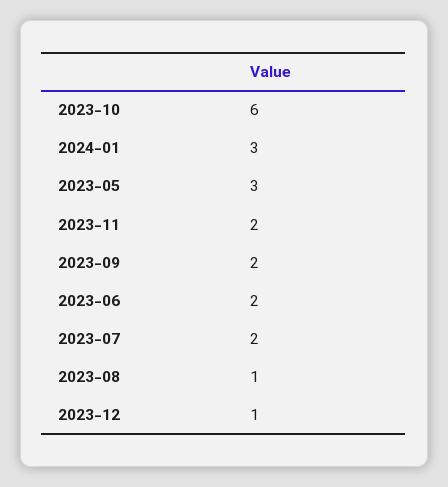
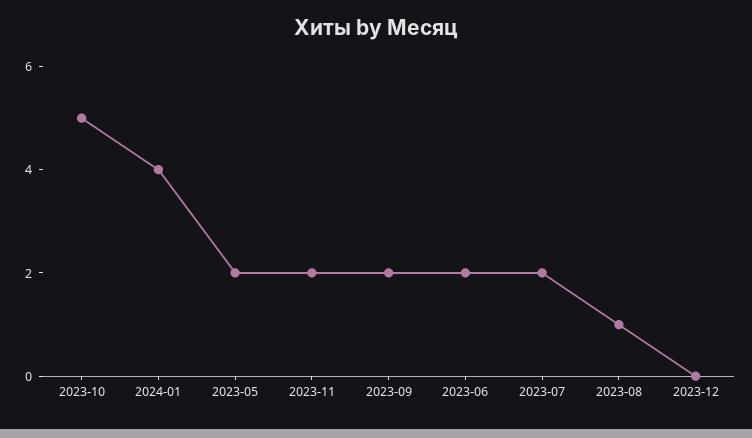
2023-10: 6 -> 5
2024-01: 3 -> 4
2023-05: 3 -> 2
2023-12: 1 -> 0

